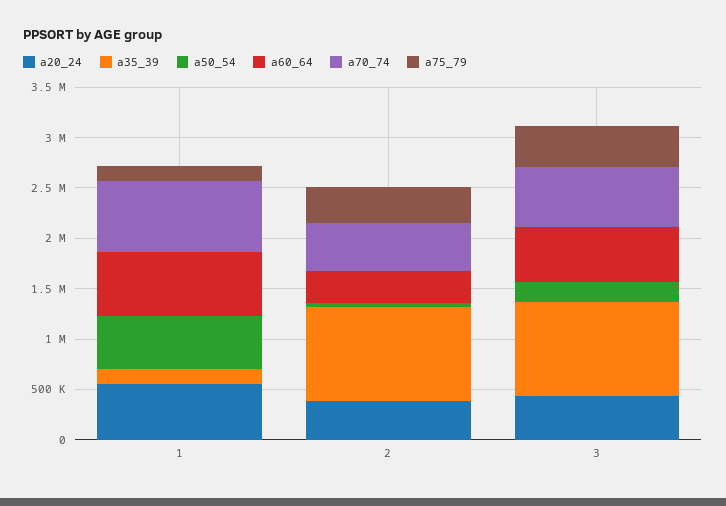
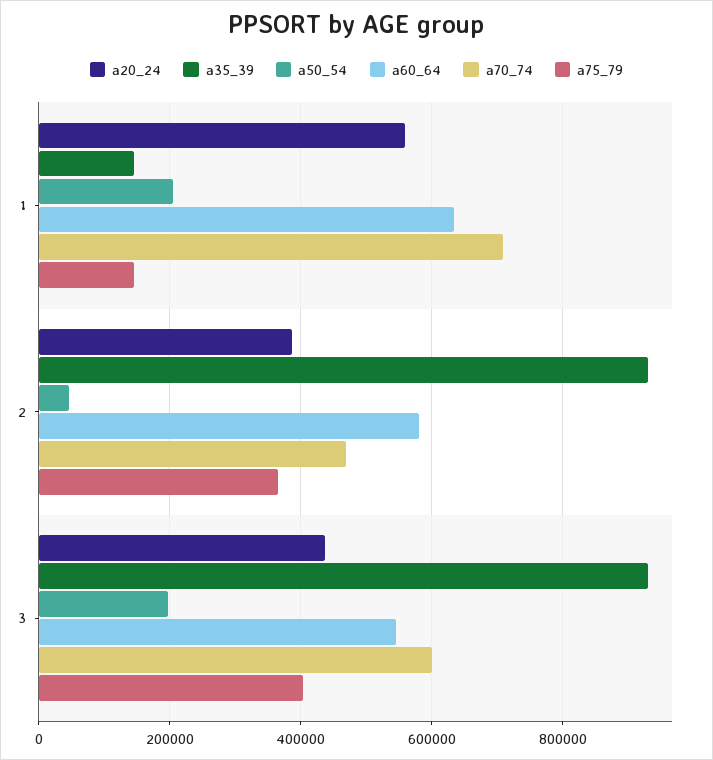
a50_54, 1: 500000 -> 200000
a60_64, 2: 300000 -> 580000

